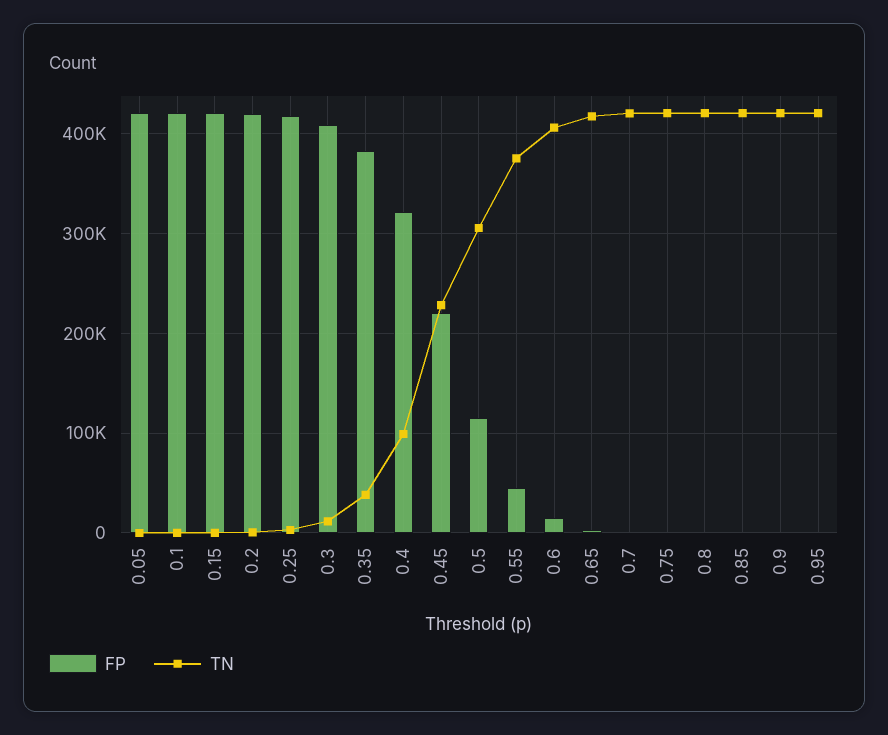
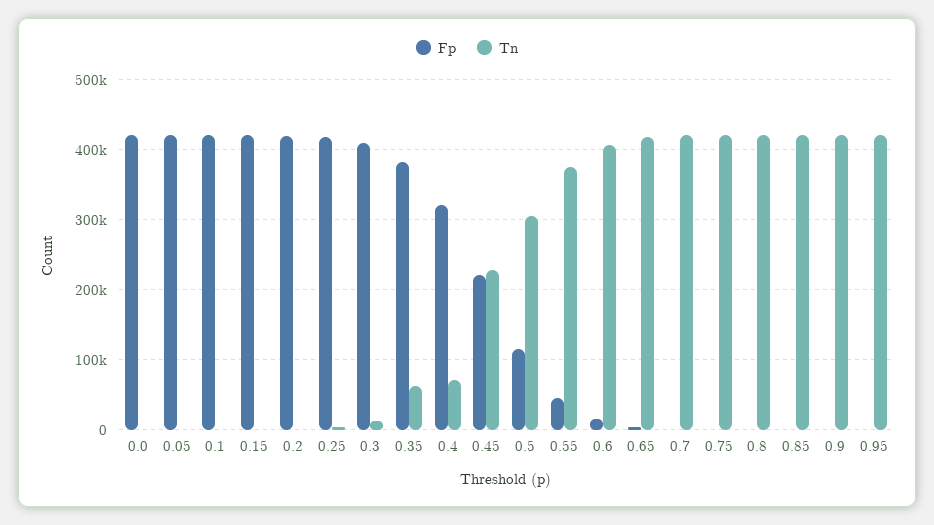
TN, 0.35: 40000 -> 60000
TN, 0.4: 100000 -> 70000
FP, 0.0: none -> 420000
TN, 0.0: none -> 0

